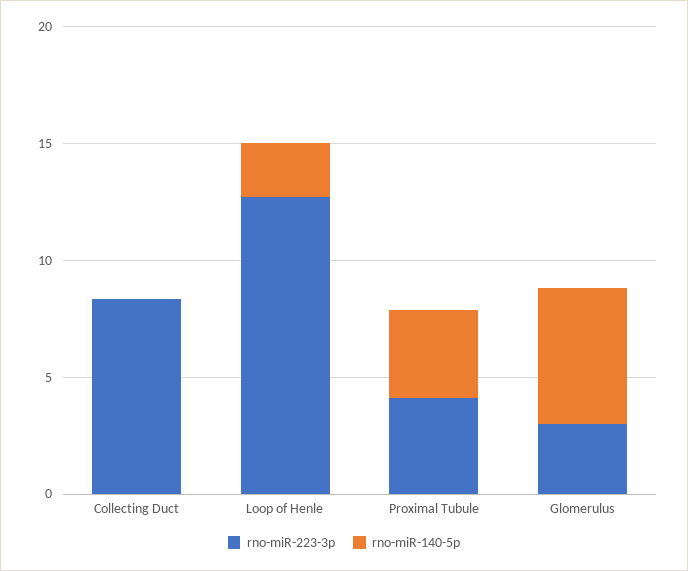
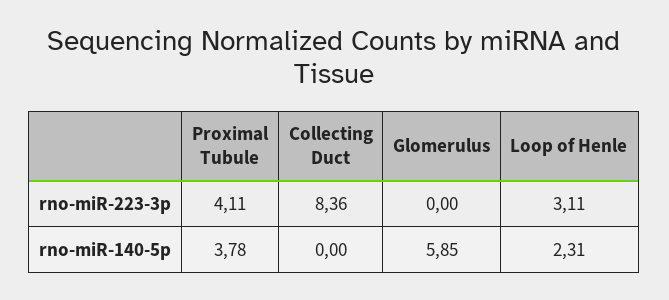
rno-miR-223-3p, Loop of Henle: 13 -> 3.11
rno-miR-223-3p, Glomerulus: 3 -> 0

